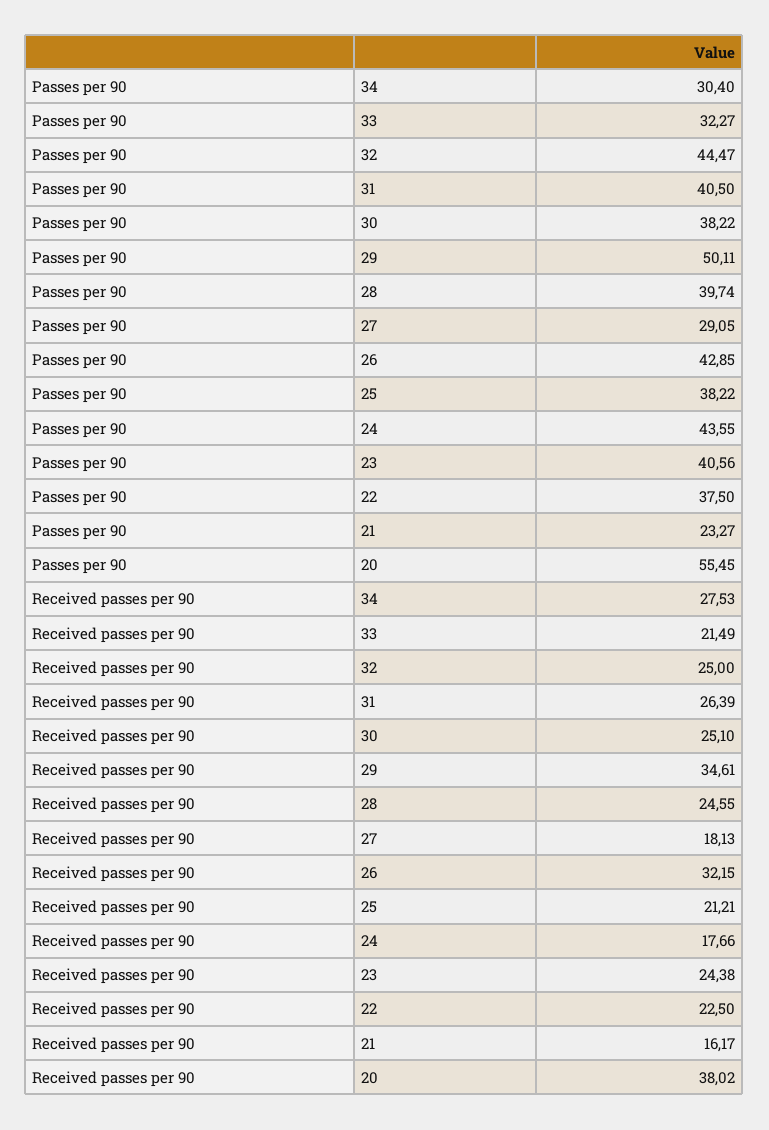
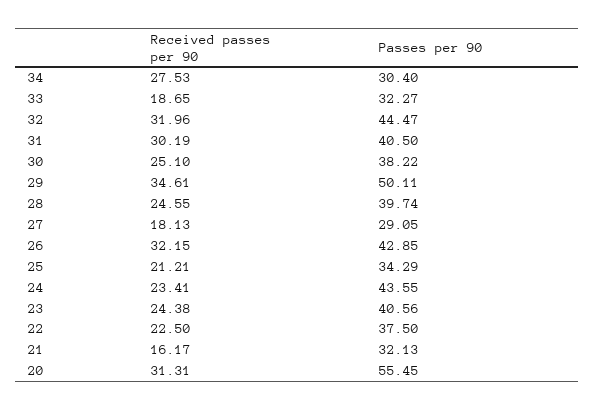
Passes per 90, 25: 38.22 -> 34.29
Passes per 90, 21: 23.27 -> 32.13
Received passes per 90, 33: 21.49 -> 18.65
Received passes per 90, 32: 25 -> 31.96
Received passes per 90, 31: 26.39 -> 30.19
Received passes per 90, 24: 17.66 -> 23.41
Received passes per 90, 20: 38.02 -> 31.31

